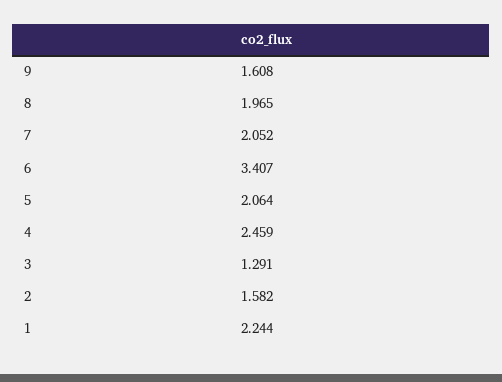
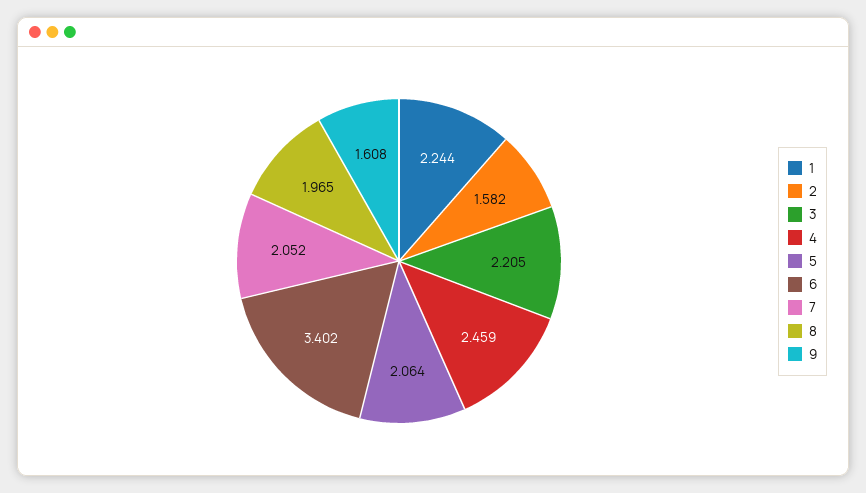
6: 3.407 -> 3.402
3: 1.291 -> 2.205

